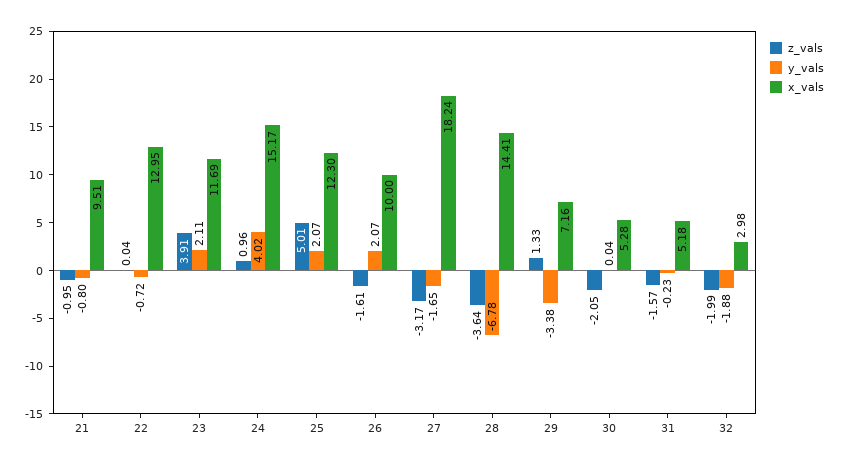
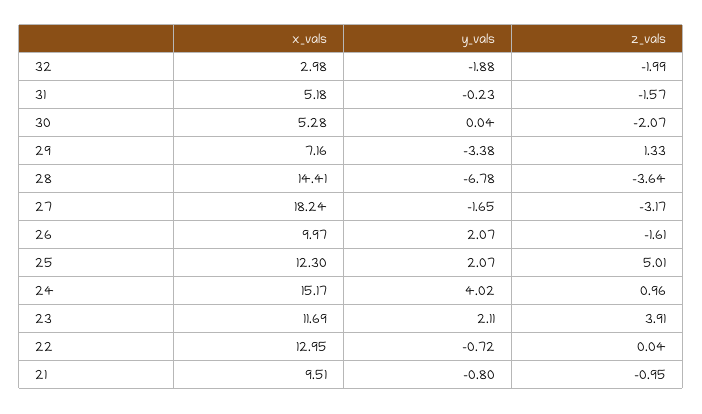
x_vals, 26: 10 -> 9.97
z_vals, 30: -2.05 -> -2.07

